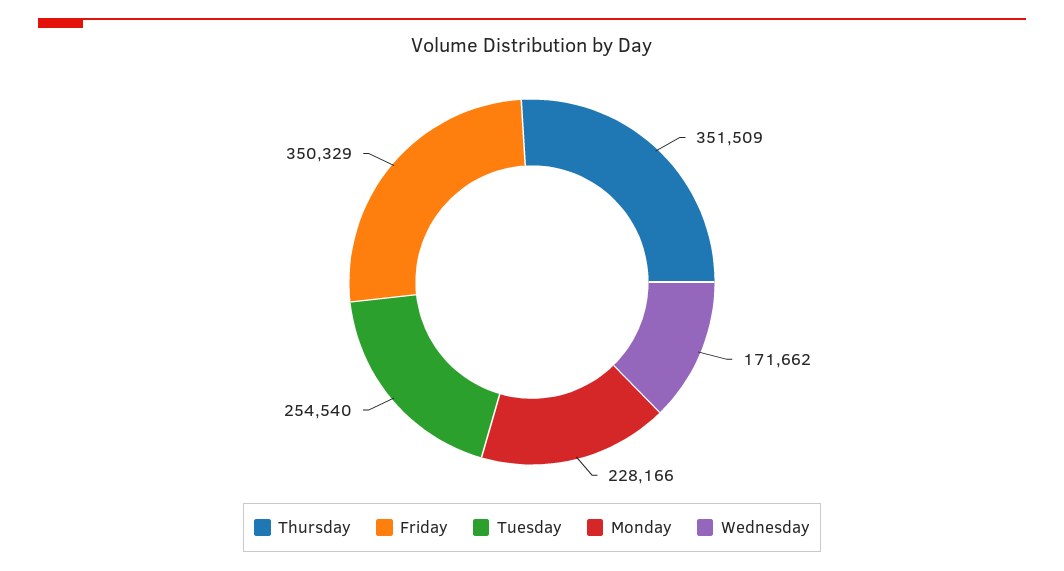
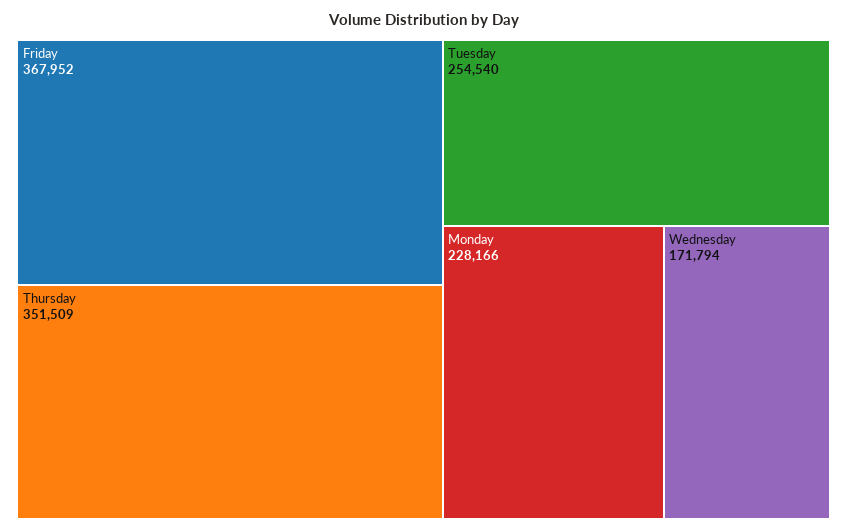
Friday: 350329 -> 367952
Wednesday: 171662 -> 171794

